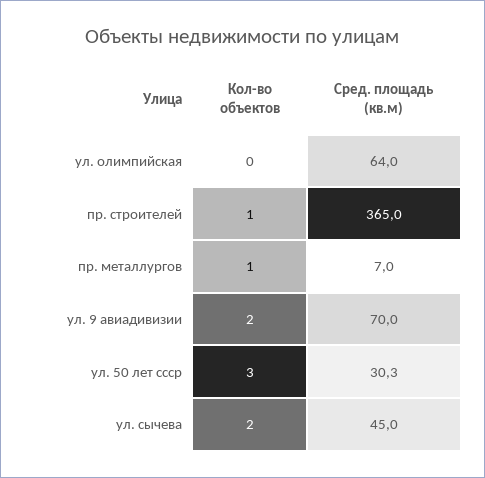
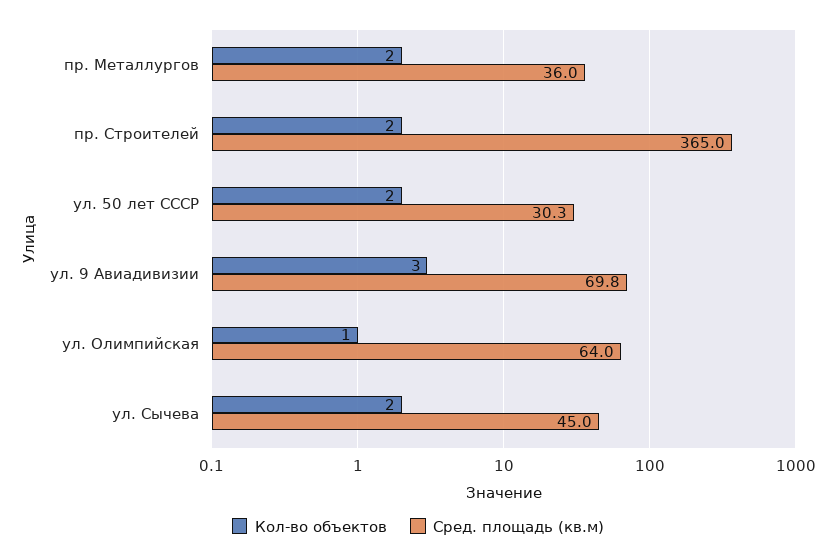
Кол-во объектов, ул. олимпийская: 0 -> 1
Кол-во объектов, пр. строителей: 1 -> 2
Кол-во объектов, пр. металлургов: 1 -> 2
Сред. площадь (кв.м), пр. металлургов: 7 -> 36
Кол-во объектов, ул. 9 авиадивизии: 2 -> 3
Сред. площадь (кв.м), ул. 9 авиадивизии: 70 -> 69.8
Кол-во объектов, ул. 50 лет ссср: 3 -> 2

